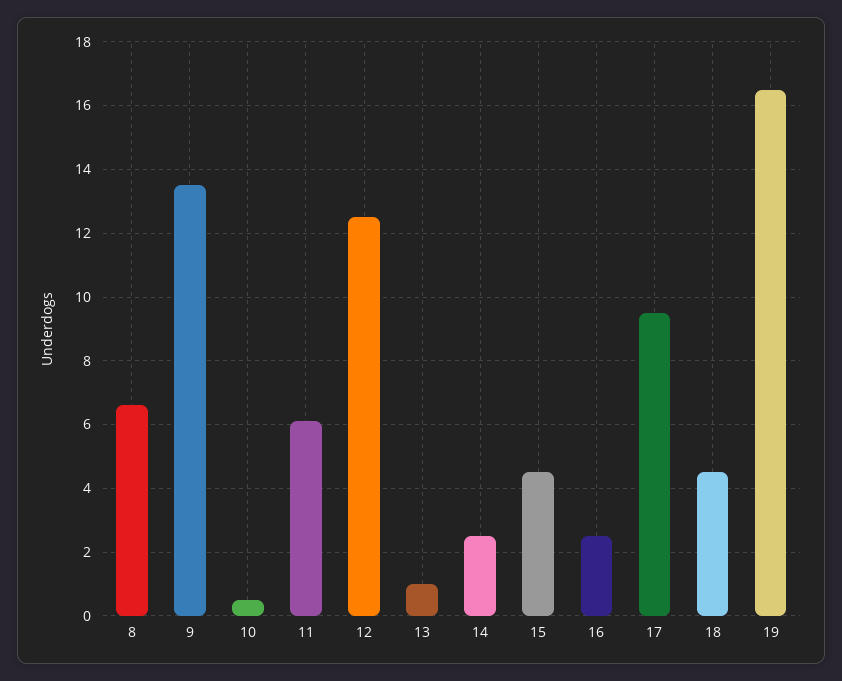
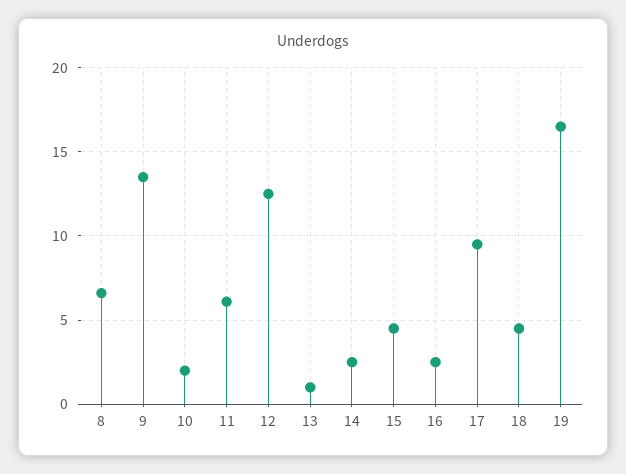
10: 0.5 -> 2

